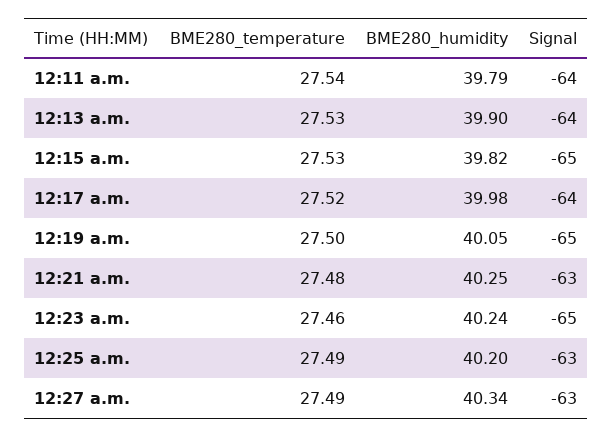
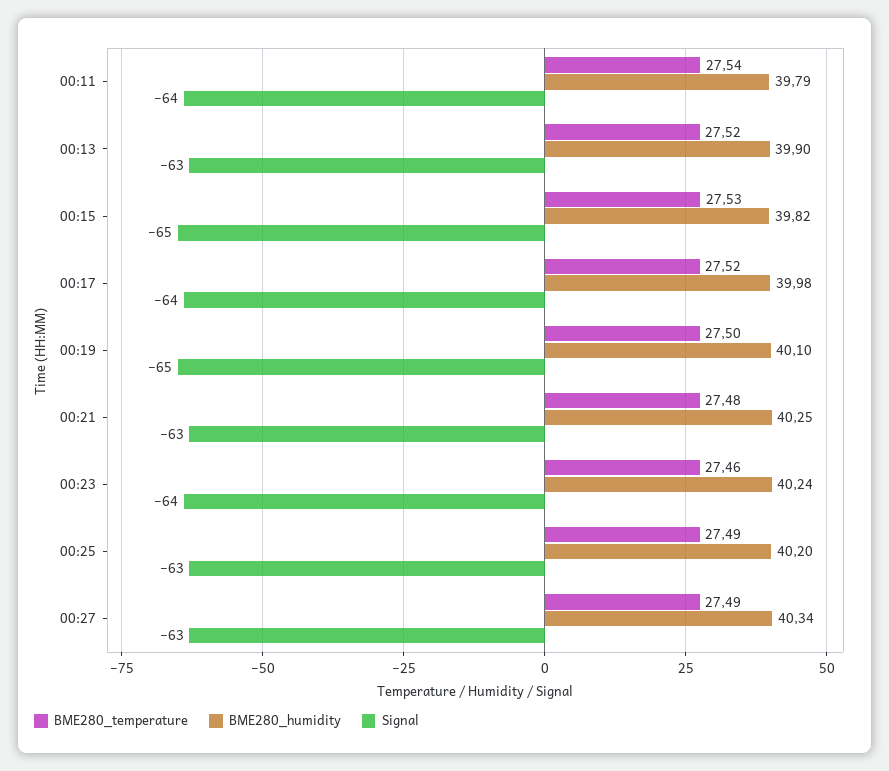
BME280_temperature, 12:13 a.m.: 27.53 -> 27.52
Signal, 12:13 a.m.: -64 -> -63
BME280_humidity, 12:19 a.m.: 40.05 -> 40.1
Signal, 12:23 a.m.: -65 -> -64

